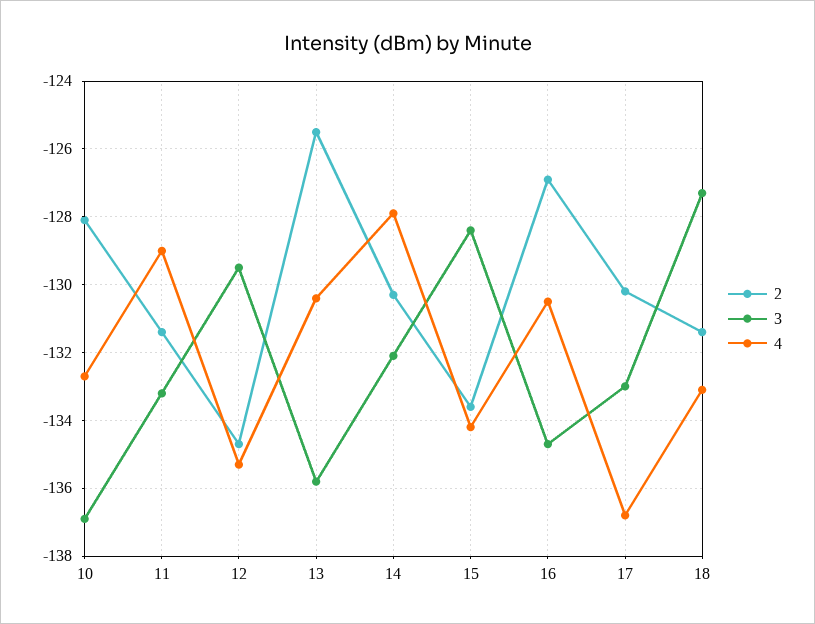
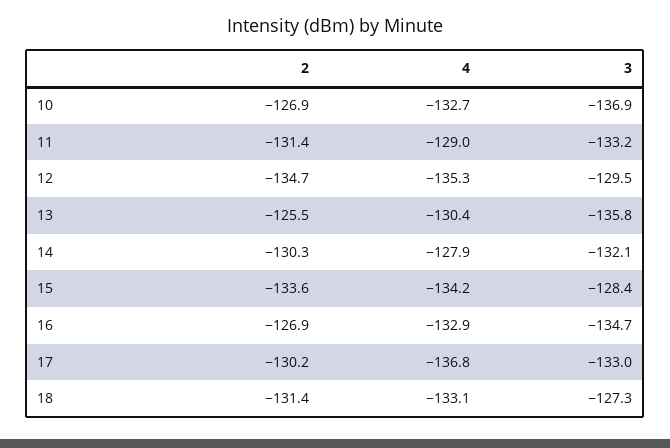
2, 10: -128 -> -126.9
4, 16: -130.5 -> -132.9

